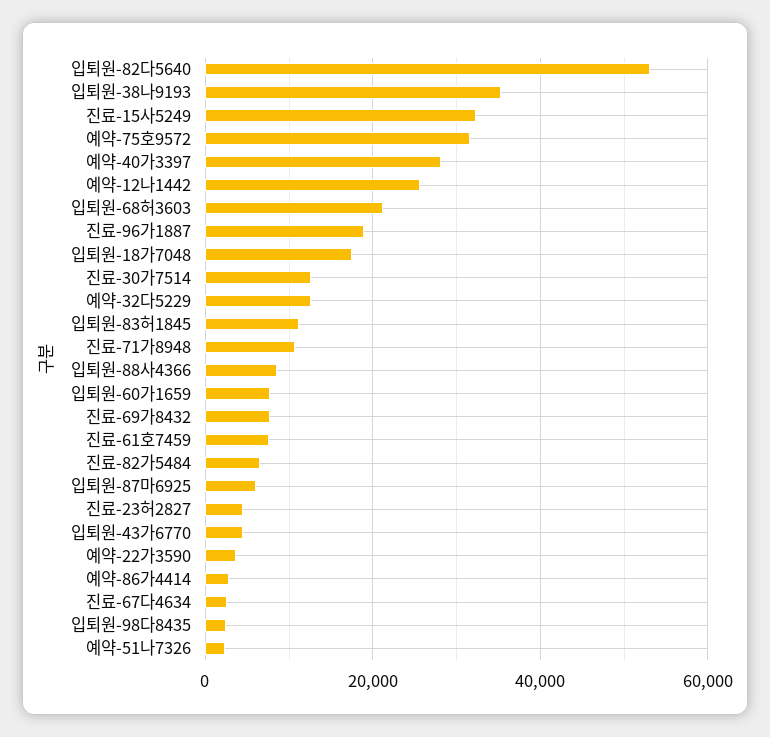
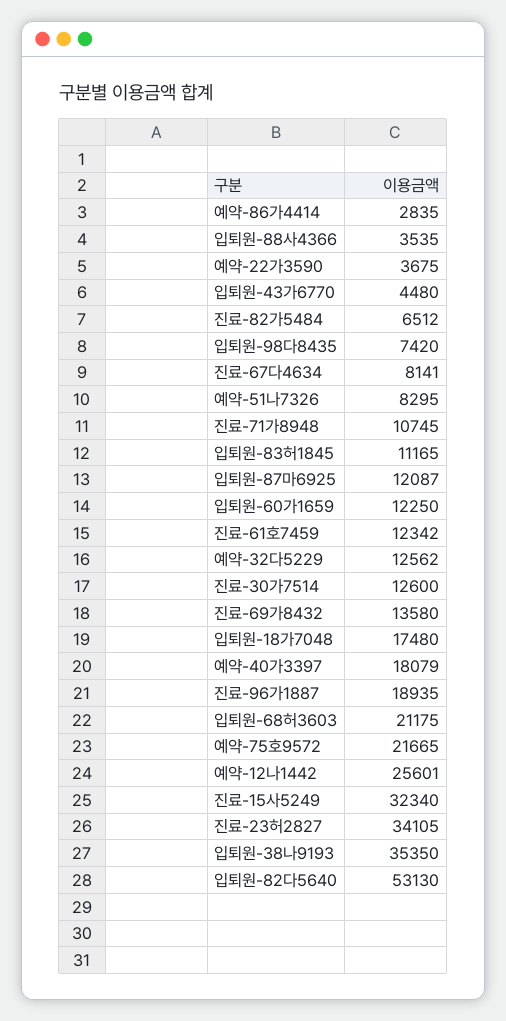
예약-75호9572: 32000 -> 21665
예약-40가3397: 28000 -> 18079
입퇴원-88사4366: 8000 -> 3535
입퇴원-60가1659: 8000 -> 12250
진료-69가8432: 8000 -> 13580
진료-61호7459: 8000 -> 12342
입퇴원-87마6925: 6000 -> 12087
진료-23허2827: 4000 -> 34105
진료-67다4634: 2000 -> 8141
입퇴원-98다8435: 2000 -> 7420
예약-51나7326: 2000 -> 8295

